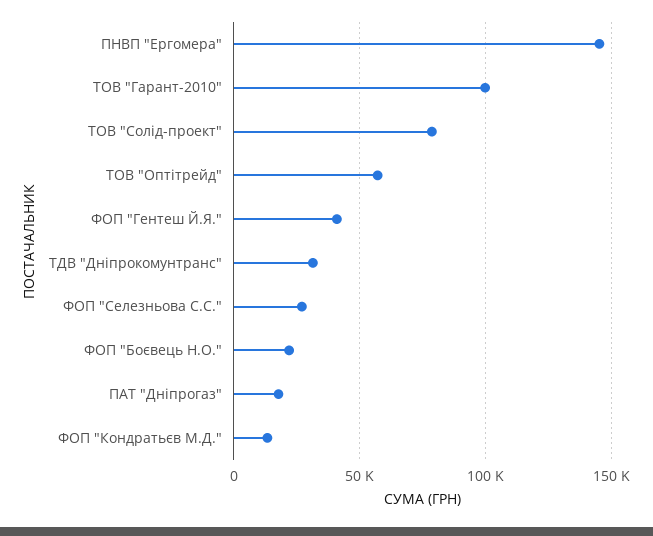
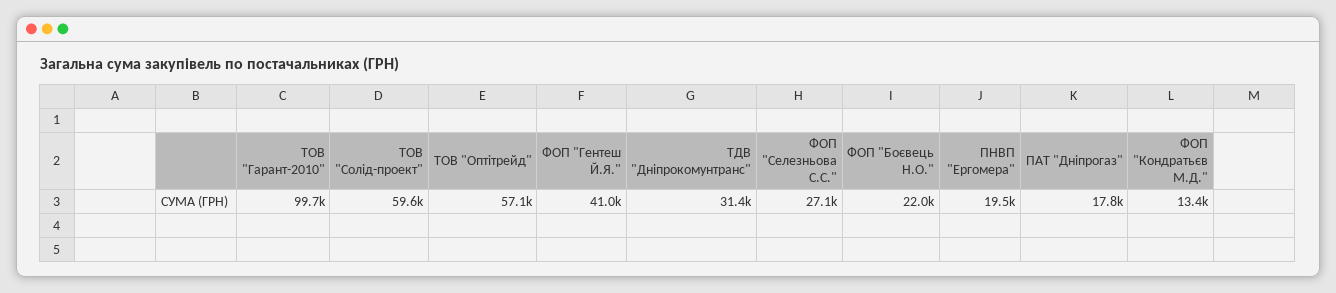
ПНВП "Ергомера": 145000 -> 19500
ТОВ "Солід-проект": 80000 -> 59600

